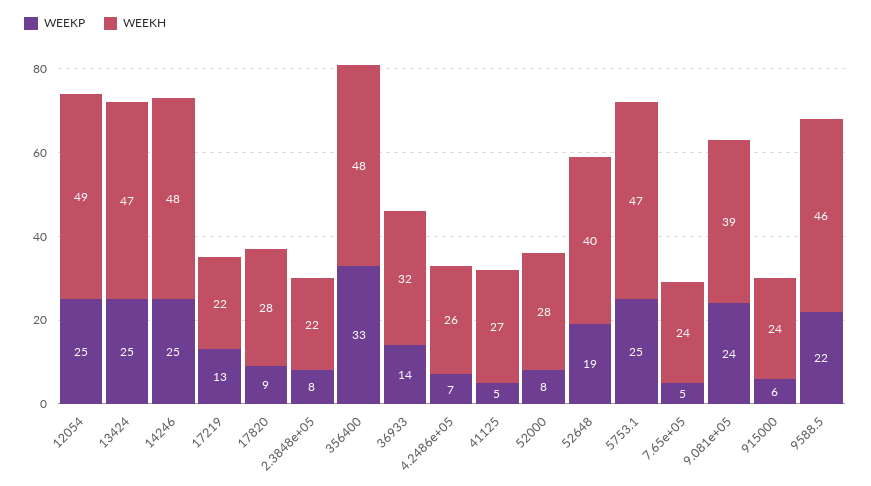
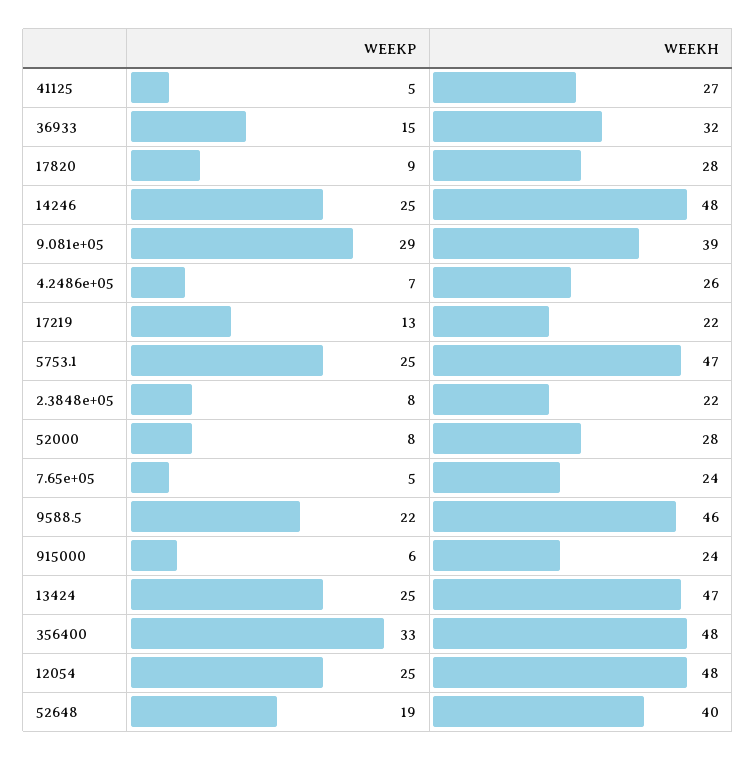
WEEKH, 12054: 49 -> 48
WEEKP, 36933: 14 -> 15
WEEKP, 9.081e+05: 24 -> 29

